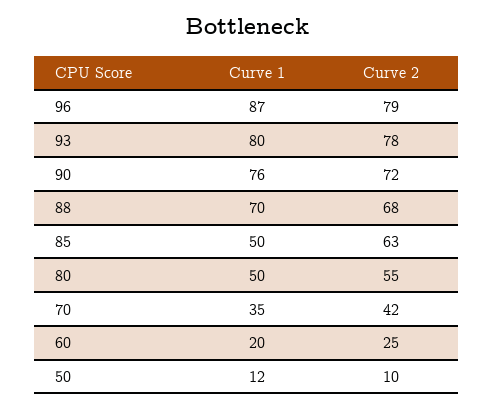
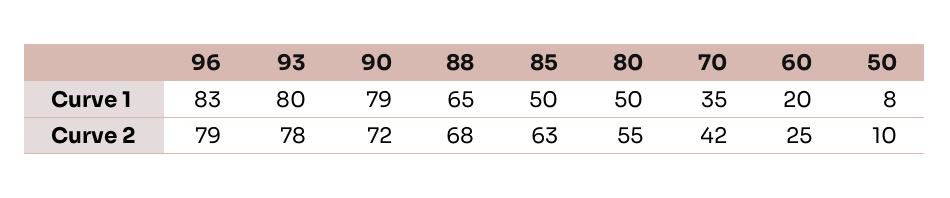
Curve 1, 96: 87 -> 83
Curve 1, 90: 76 -> 79
Curve 1, 88: 70 -> 65
Curve 1, 50: 12 -> 8

